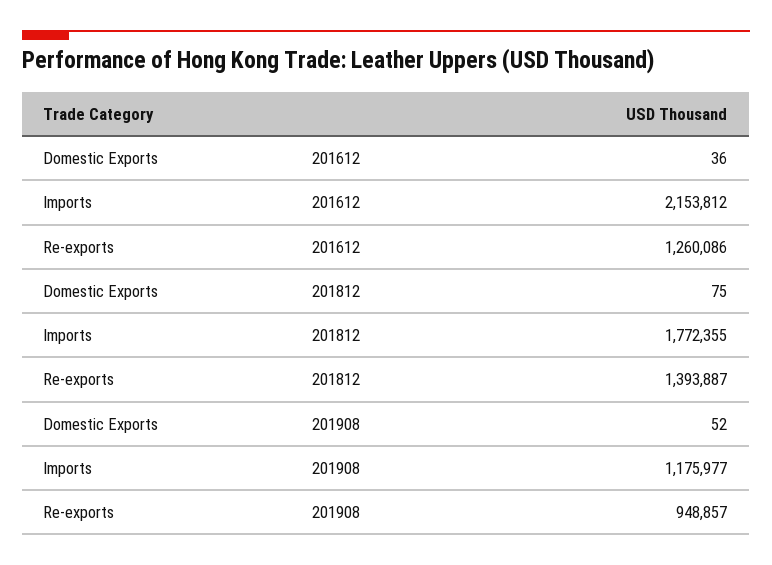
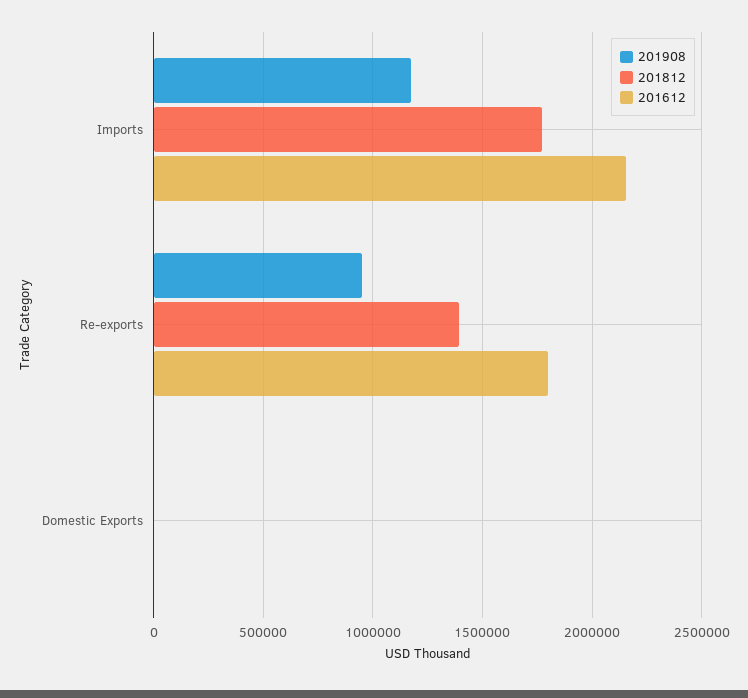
201612, Re-exports: 1260086 -> 1800000

